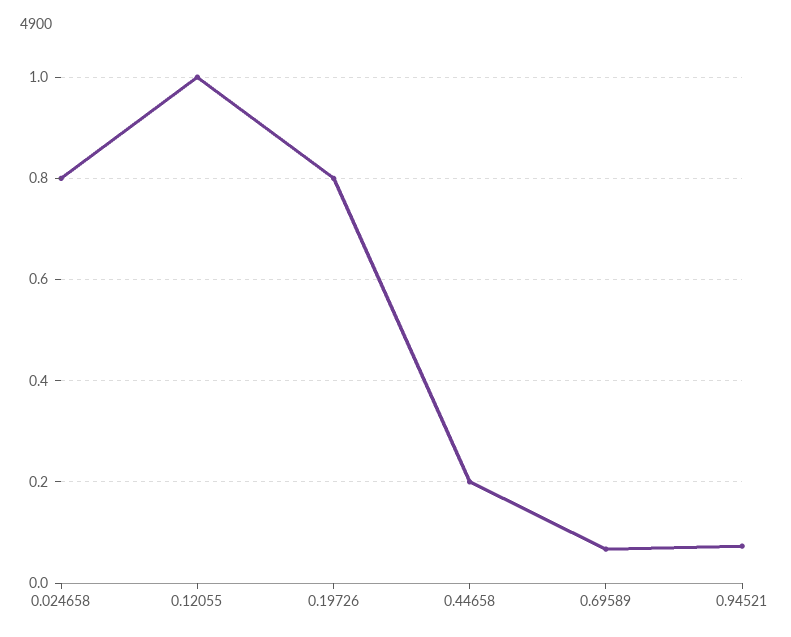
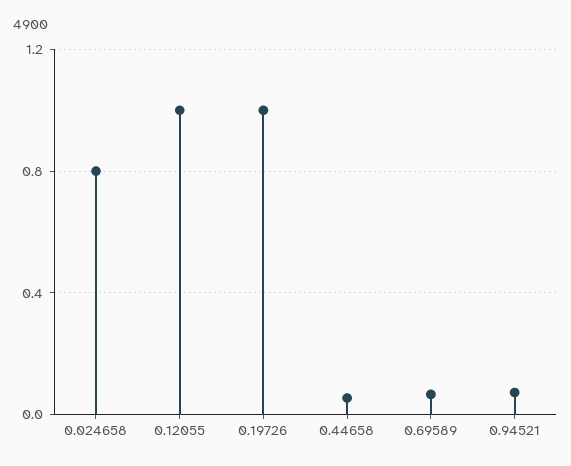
0.19726: 0.8 -> 1
0.44658: 0.2 -> 0.05

